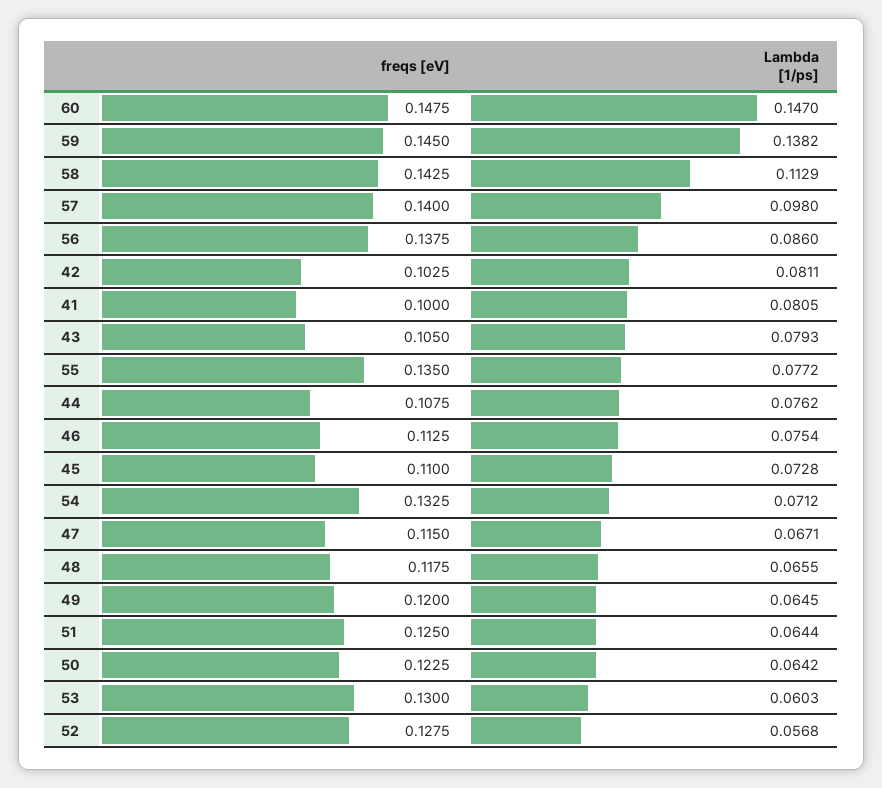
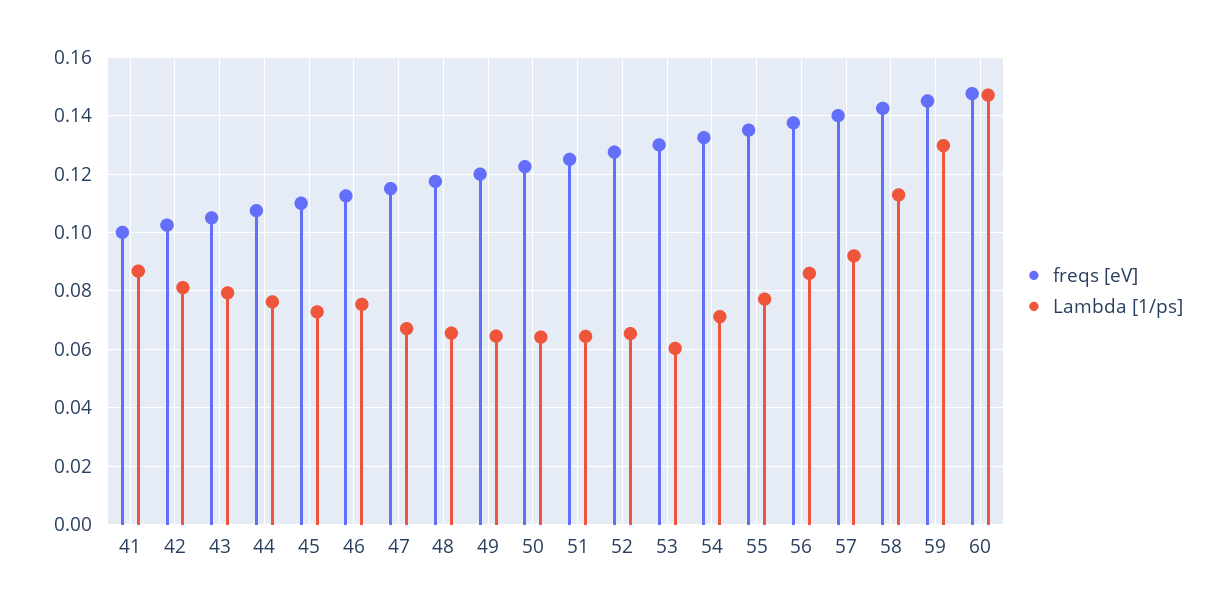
Lambda [1/ps], 59: 0.1382 -> 0.13
Lambda [1/ps], 57: 0.098 -> 0.0925
Lambda [1/ps], 41: 0.0805 -> 0.0875
Lambda [1/ps], 52: 0.0568 -> 0.065

